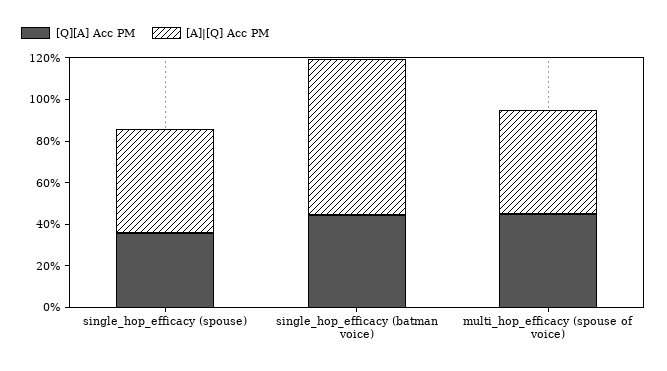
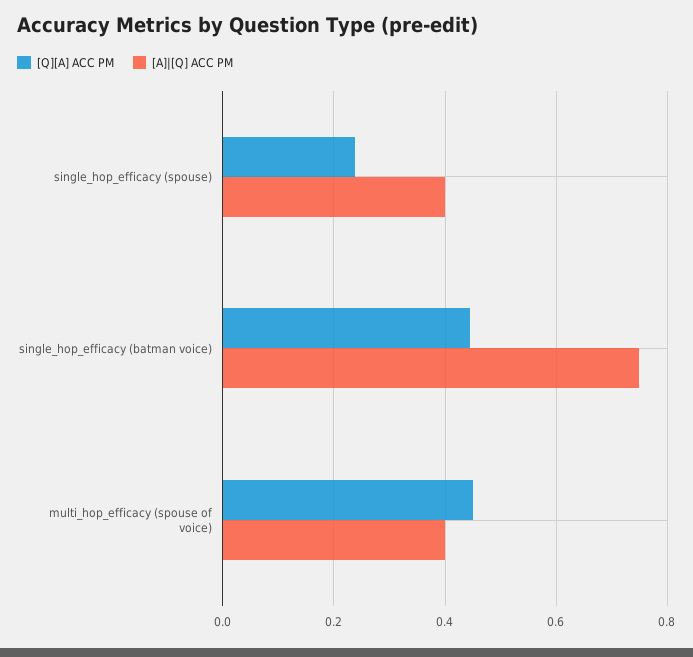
[Q][A] Acc PM, single_hop_efficacy (spouse): 0.35 -> 0.24
[A]|[Q] Acc PM, single_hop_efficacy (spouse): 0.5 -> 0.4
[A]|[Q] Acc PM, multi_hop_efficacy (spouse of voice): 0.5 -> 0.4

